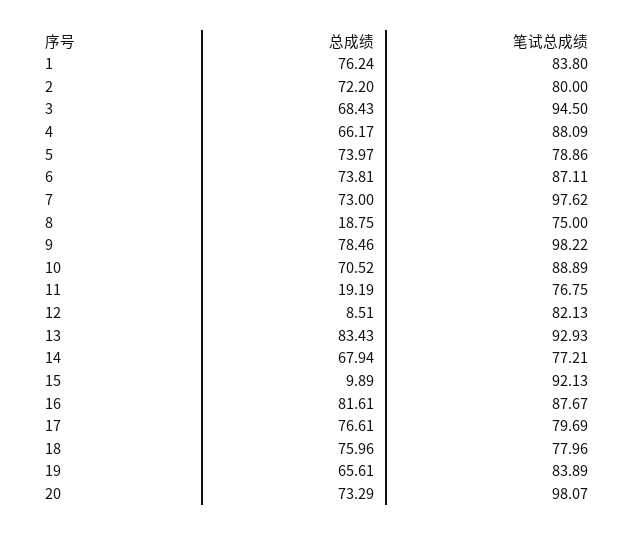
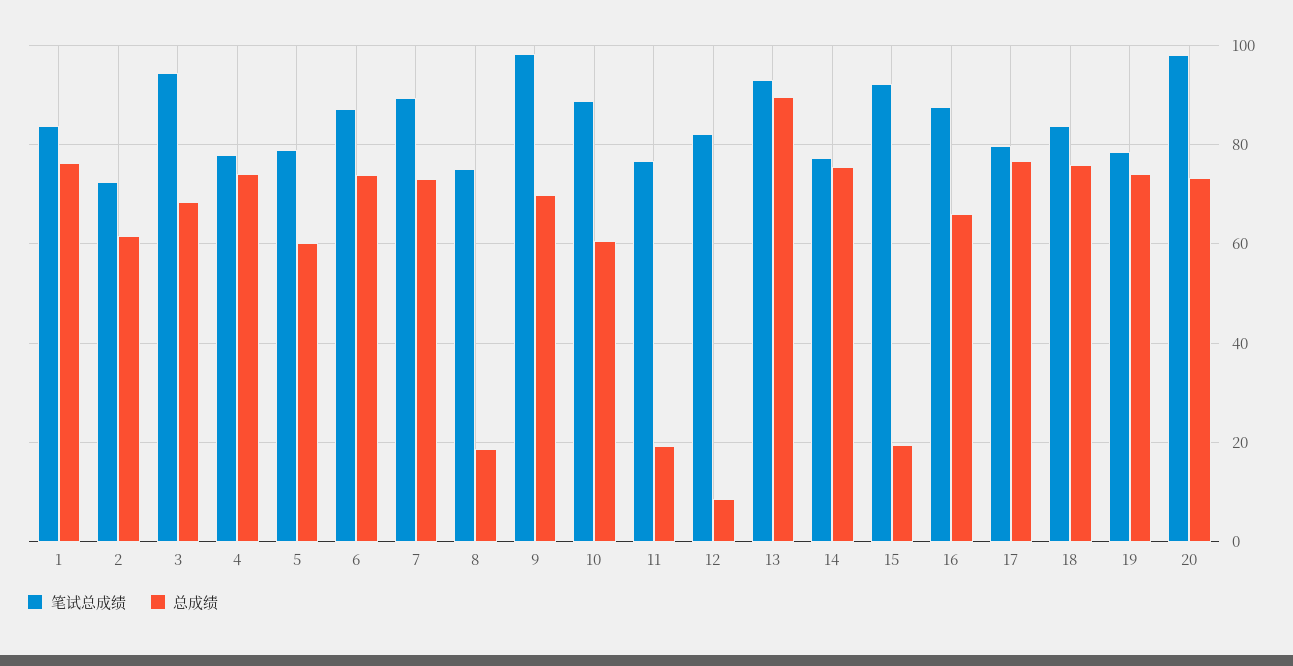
总成绩, 2: 72.2 -> 62
笔试总成绩, 2: 80 -> 72
总成绩, 4: 66.17 -> 74
笔试总成绩, 4: 88.09 -> 78
总成绩, 5: 73.97 -> 60
笔试总成绩, 7: 97.62 -> 90
总成绩, 9: 78.46 -> 70
总成绩, 10: 70.52 -> 60
总成绩, 13: 83.43 -> 90
总成绩, 14: 67.94 -> 76
总成绩, 15: 9.89 -> 20
总成绩, 16: 81.61 -> 66
笔试总成绩, 18: 77.96 -> 84
总成绩, 19: 65.61 -> 74
笔试总成绩, 19: 83.89 -> 78

